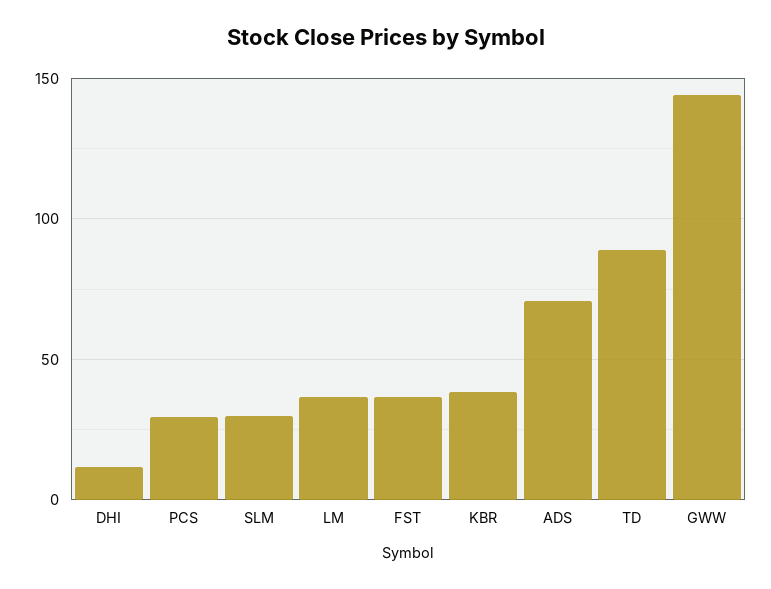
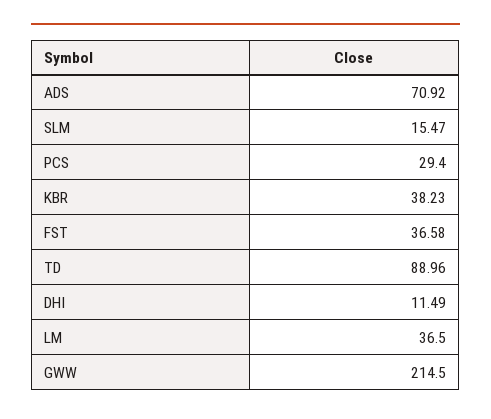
SLM: 30 -> 15.47
GWW: 145 -> 214.5

